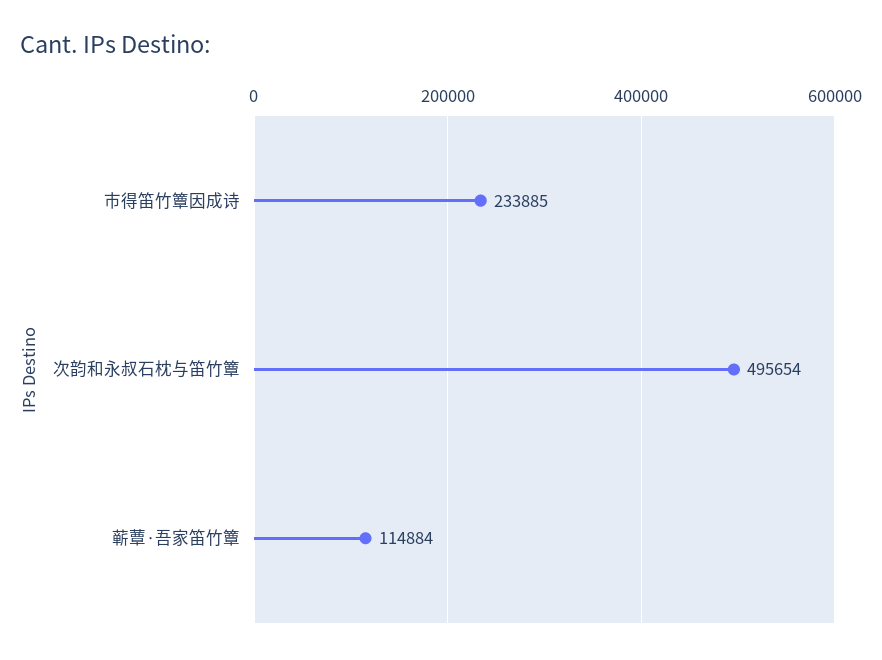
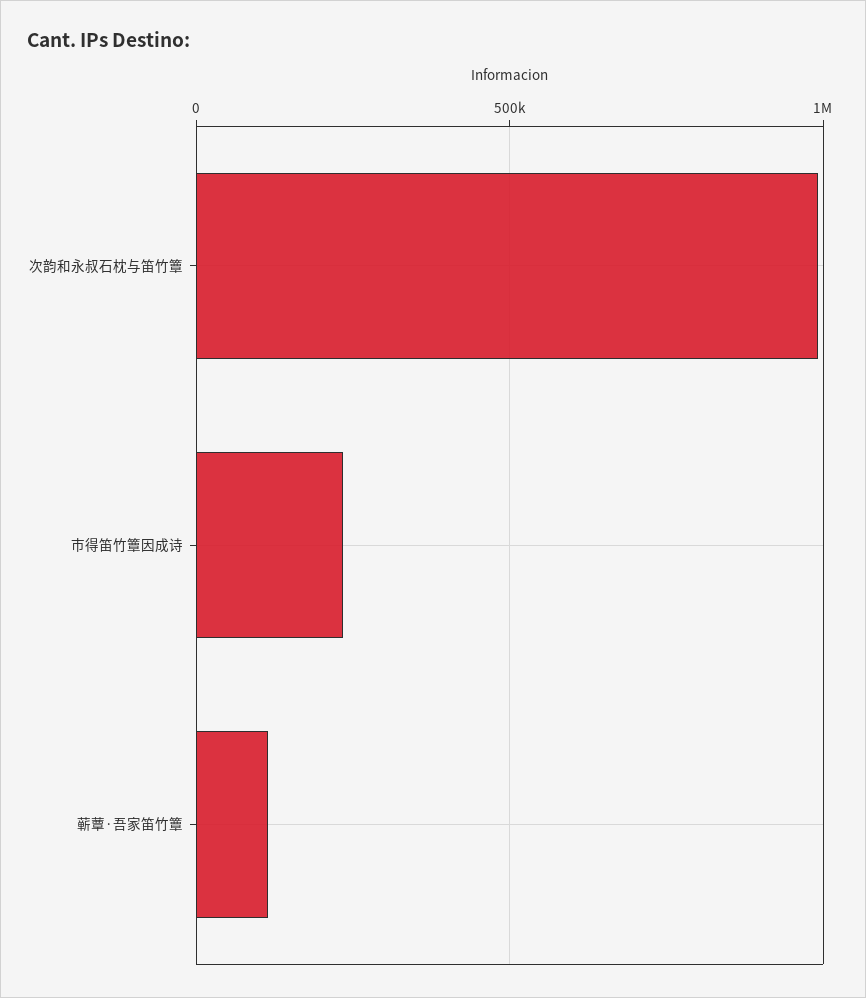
次韵和永叔石枕与笛竹簟: 495654 -> 1000000

